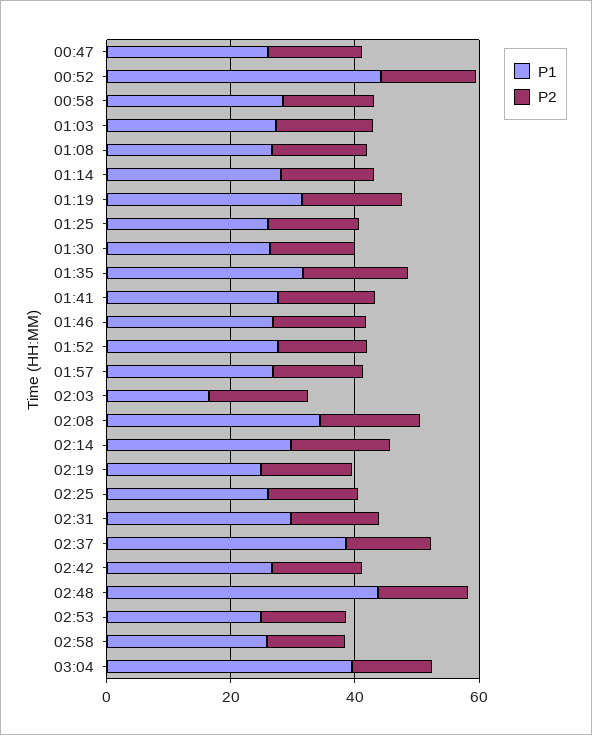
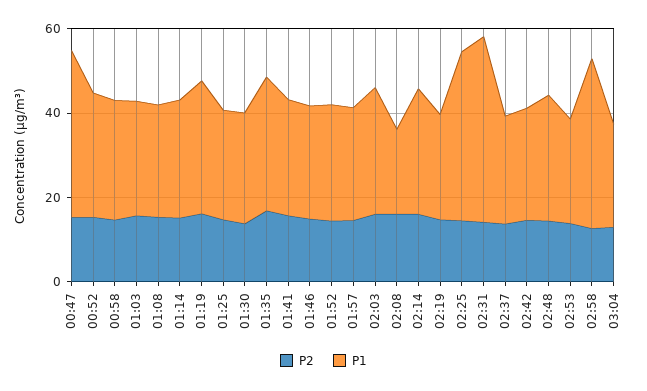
P1, 00:47: 25 -> 40
P1, 00:52: 45 -> 30
P1, 02:03: 15 -> 30
P1, 02:08: 35 -> 20
P1, 02:25: 25 -> 40
P1, 02:31: 30 -> 45
P1, 02:37: 40 -> 25
P1, 02:48: 45 -> 30
P1, 02:58: 25 -> 40
P1, 03:04: 40 -> 25

